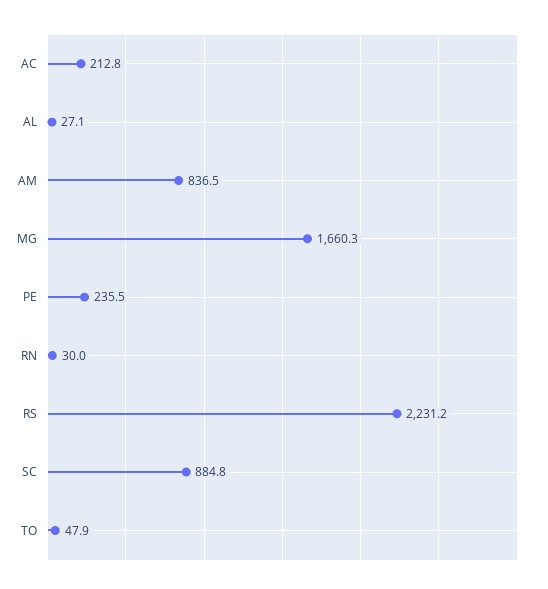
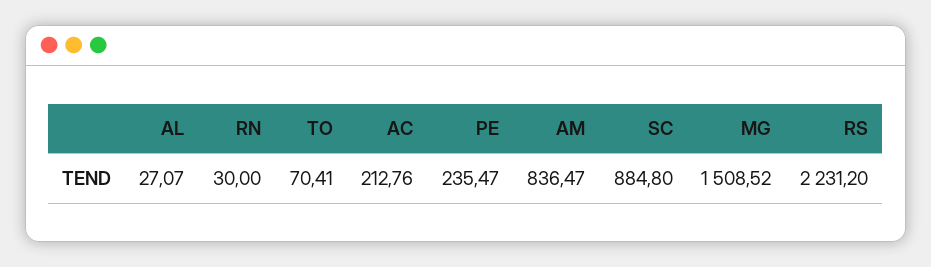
MG: 1660.3 -> 1508.52
TO: 47.9 -> 70.41

